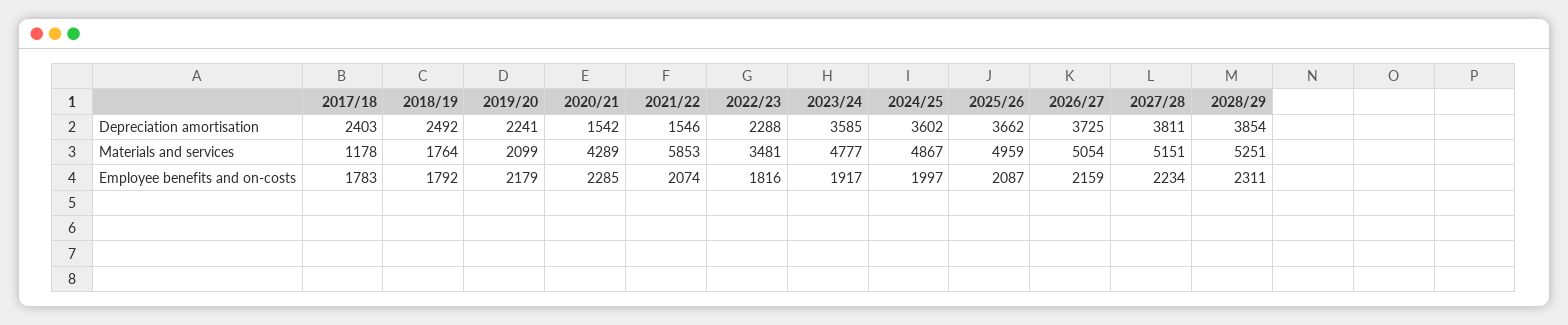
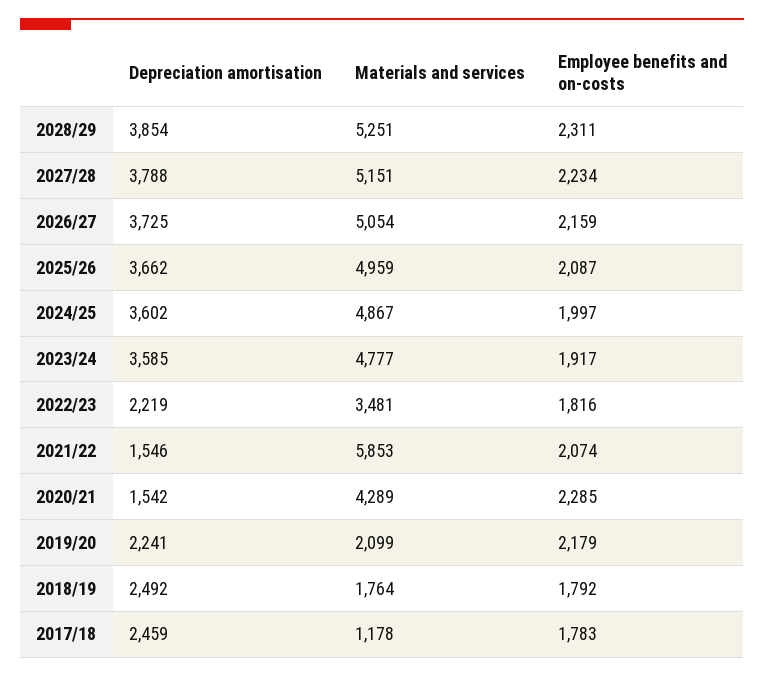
2017/18, Depreciation amortisation: 2403 -> 2459
2022/23, Depreciation amortisation: 2288 -> 2219
2027/28, Depreciation amortisation: 3811 -> 3788

